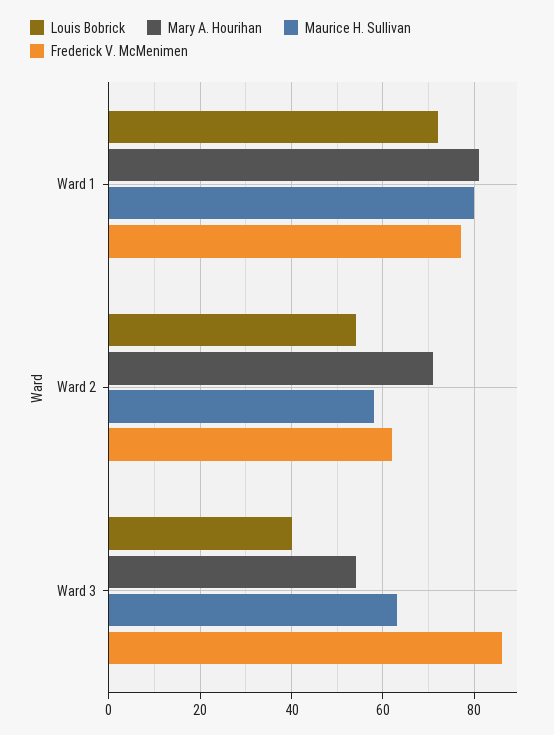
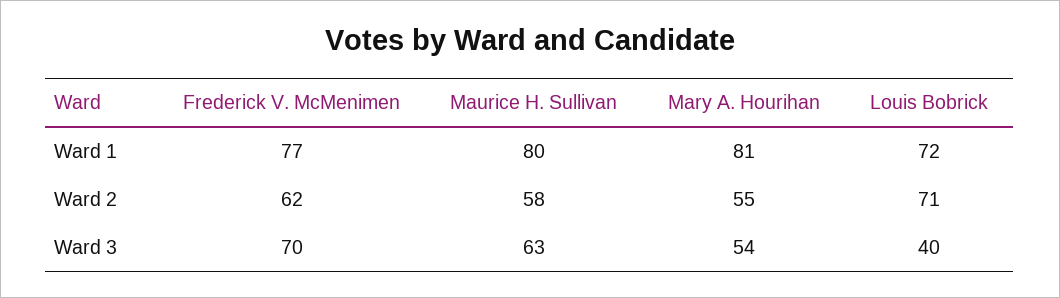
Louis Bobrick, Ward 2: 55 -> 71
Mary A. Hourihan, Ward 2: 70 -> 55
Frederick V. McMenimen, Ward 3: 85 -> 70

